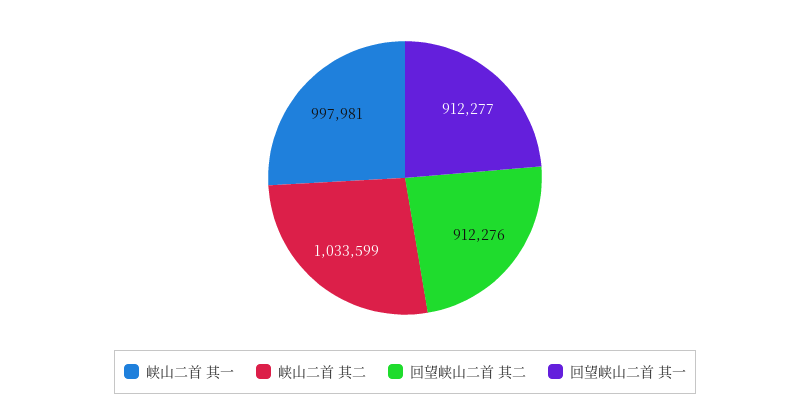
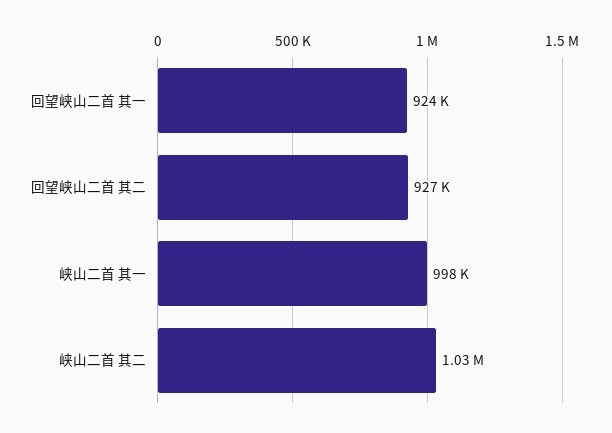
回望峡山二首 其二: 912276 -> 927000
回望峡山二首 其一: 912277 -> 924000

